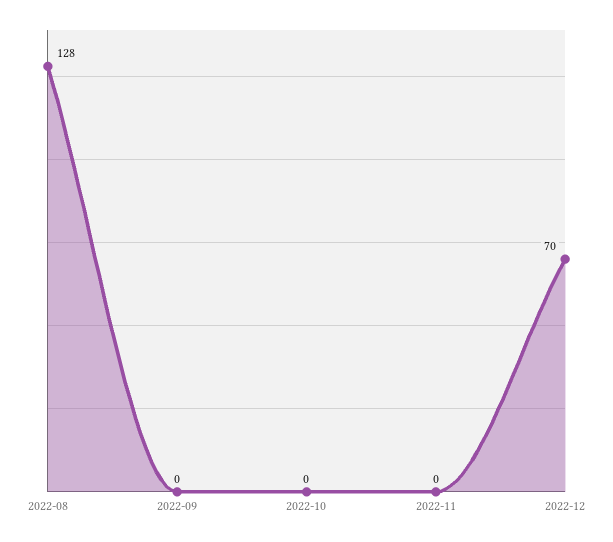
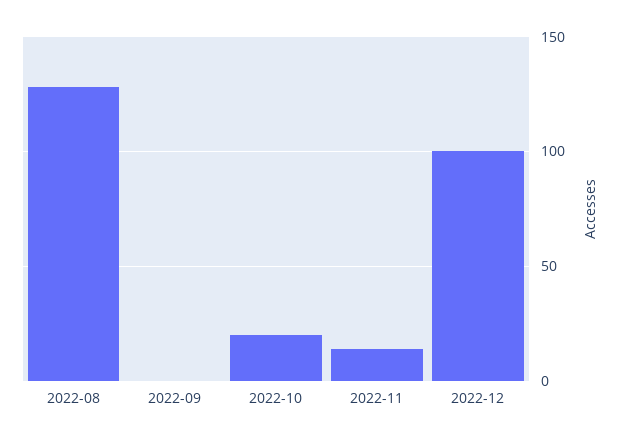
2022-10: 0 -> 20
2022-11: 0 -> 15
2022-12: 70 -> 100

